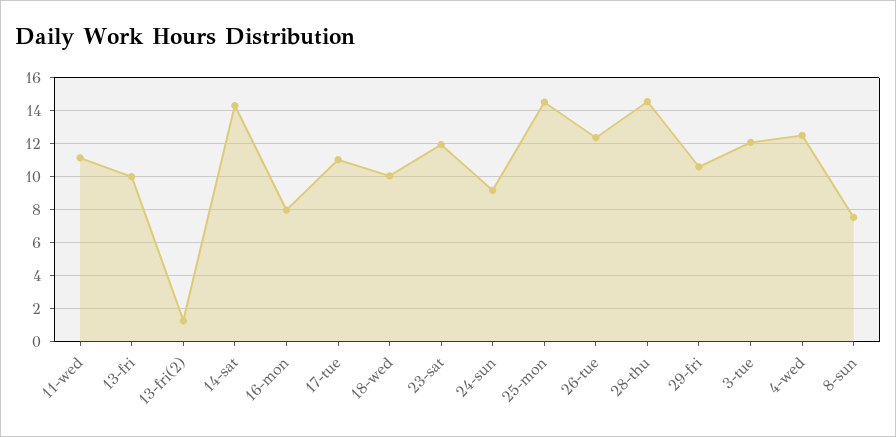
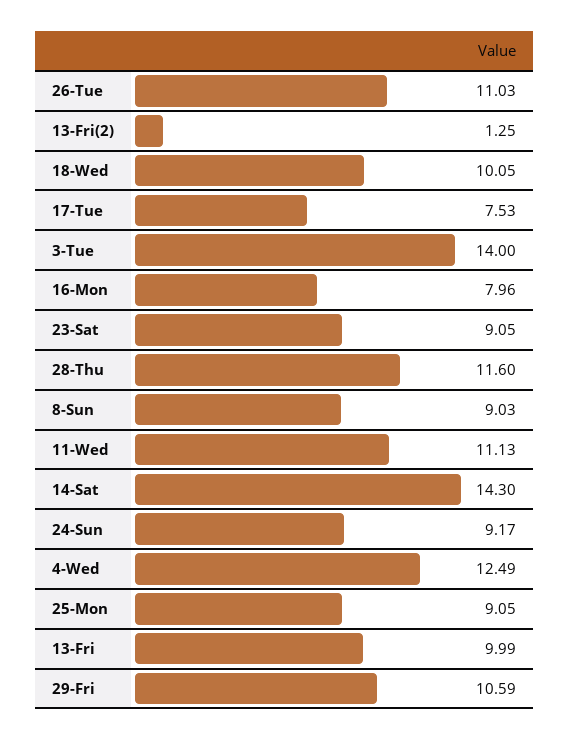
17-tue: 11 -> 7.53
23-sat: 12 -> 9.05
25-mon: 14.5 -> 9.05
26-tue: 12.5 -> 11.03
28-thu: 14.5 -> 11.6
3-tue: 12 -> 14
8-sun: 7.5 -> 9.03

